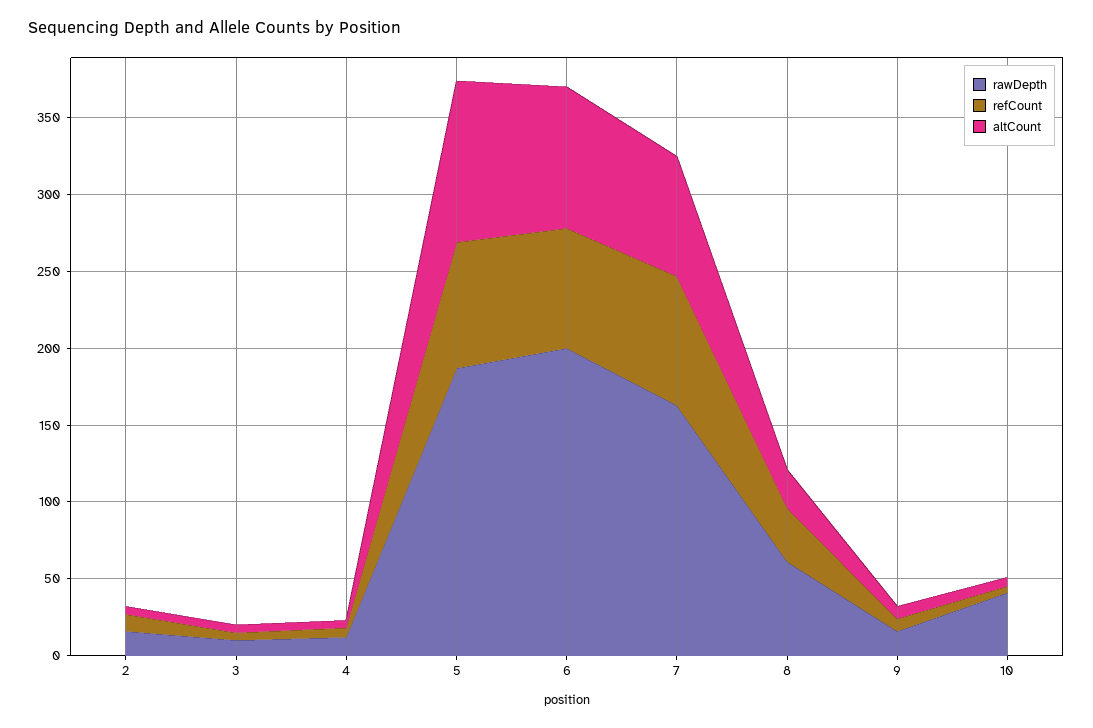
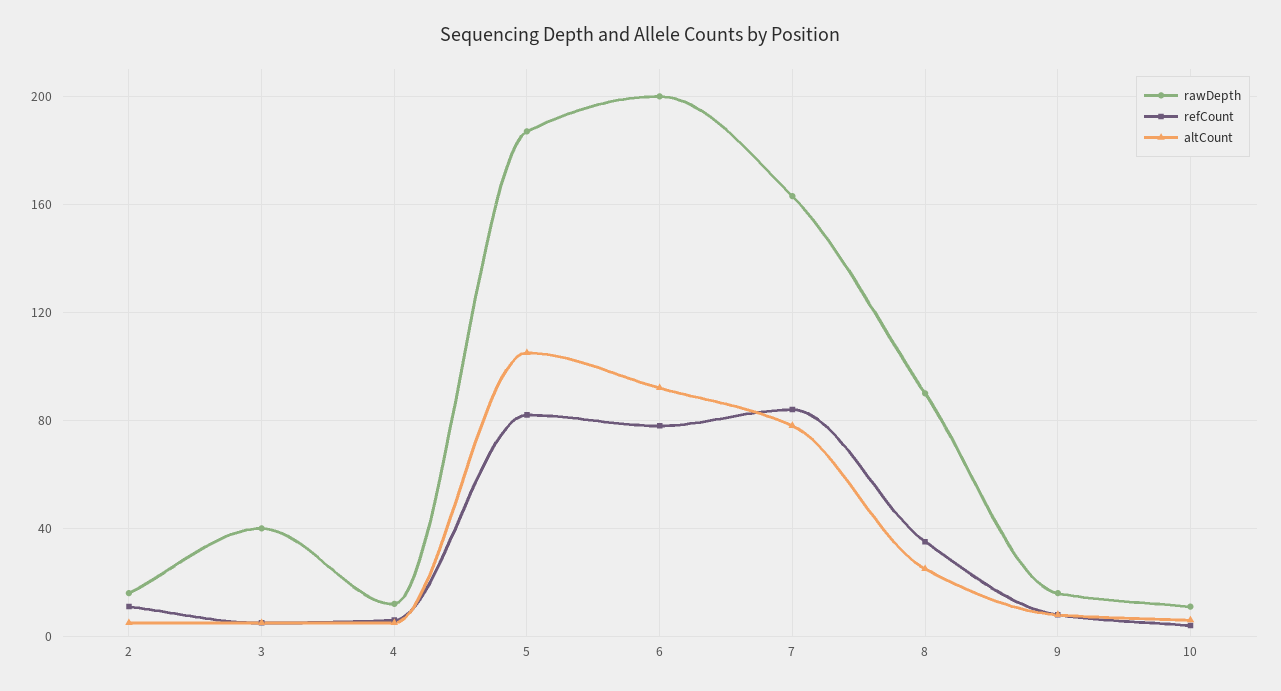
rawDepth, 3: 10 -> 40
rawDepth, 8: 60 -> 90
rawDepth, 10: 40 -> 10

